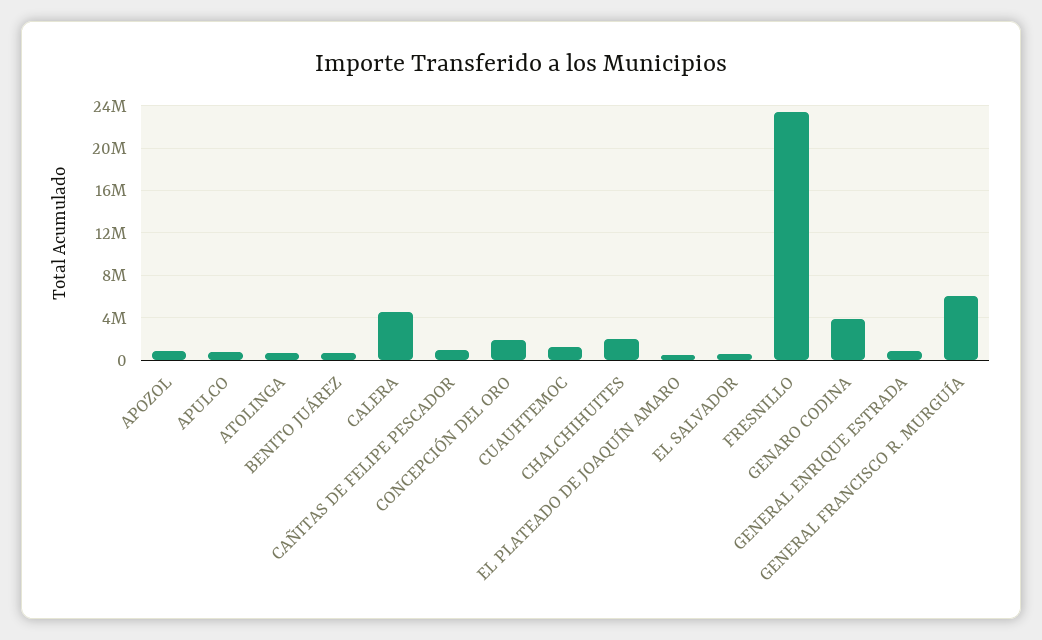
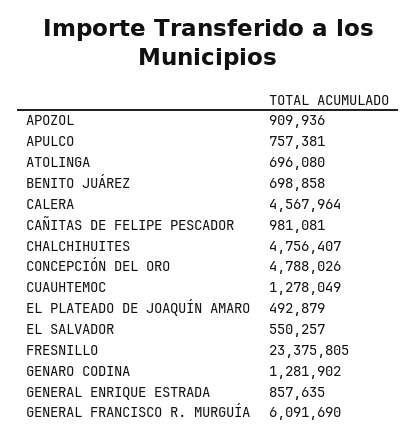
CONCEPCIÓN DEL ORO: 2000000 -> 4788026
CHALCHIHUITES: 2000000 -> 4756407
GENARO CODINA: 4000000 -> 1281902

